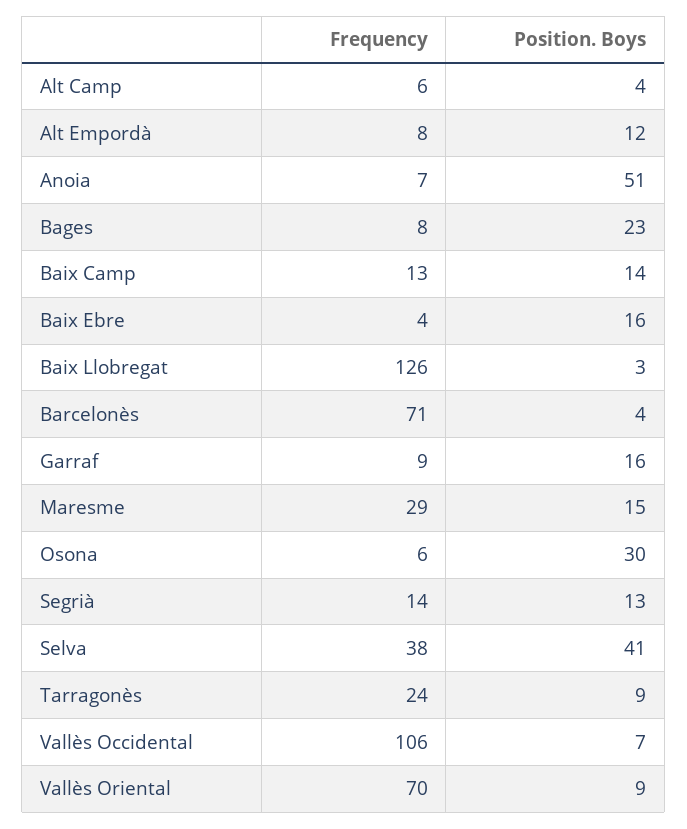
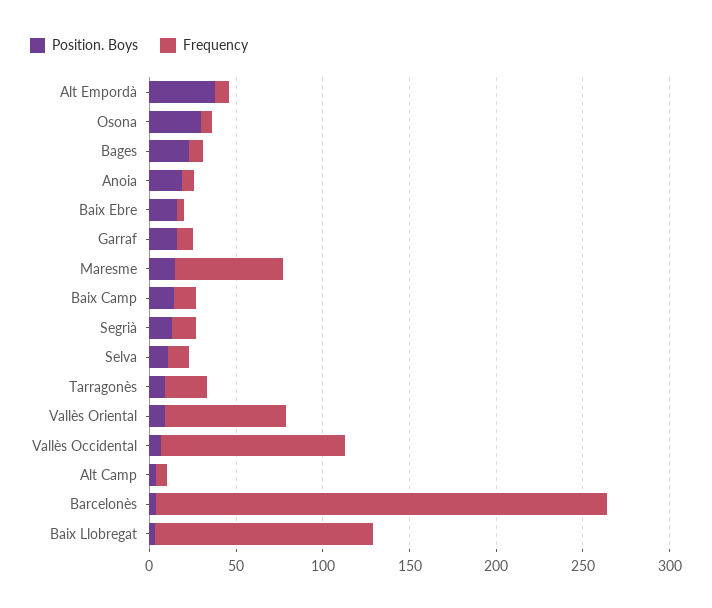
Position. Boys, Alt Empordà: 12 -> 40
Position. Boys, Anoia: 51 -> 20
Frequency, Barcelonès: 71 -> 260
Frequency, Maresme: 29 -> 60
Frequency, Selva: 38 -> 10
Position. Boys, Selva: 41 -> 10

